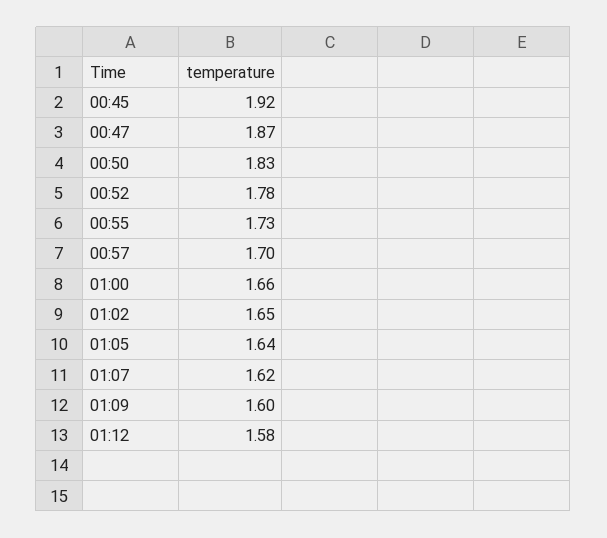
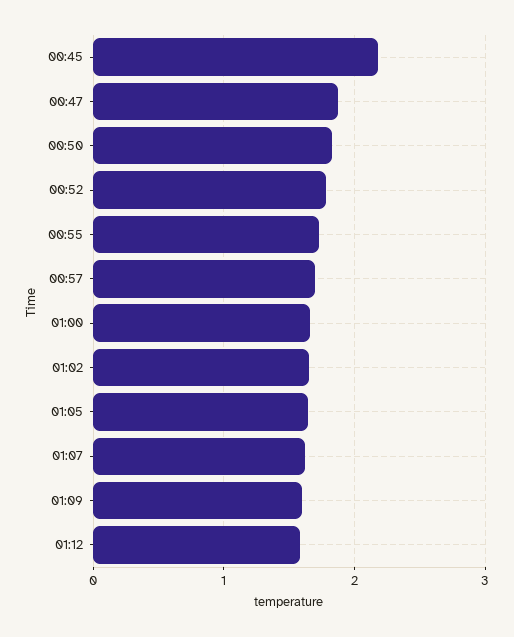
00:45: 1.92 -> 2.2

